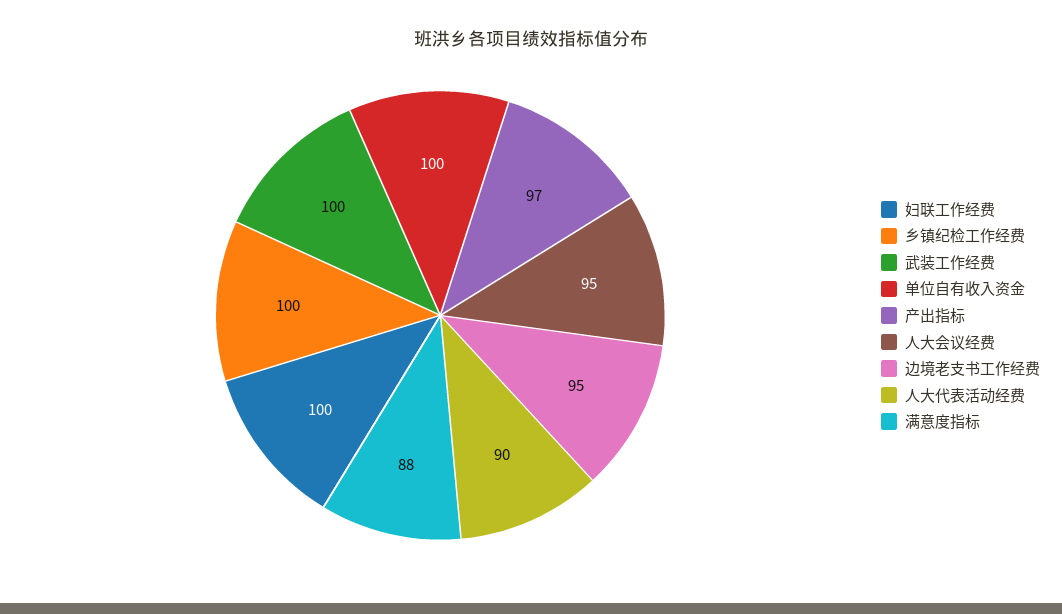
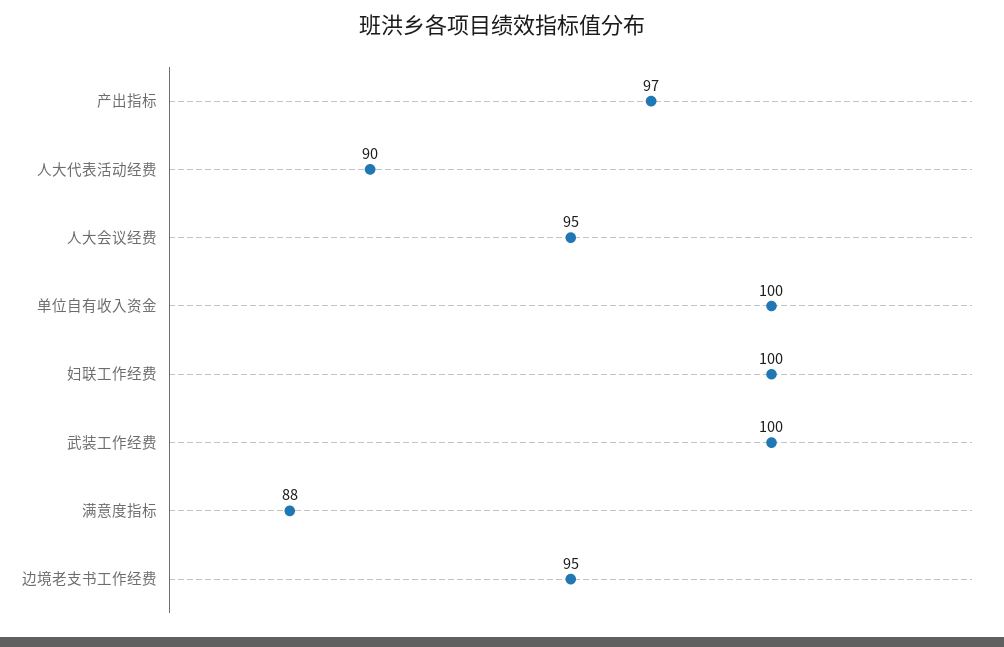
乡镇纪检工作经费: 100 -> none

